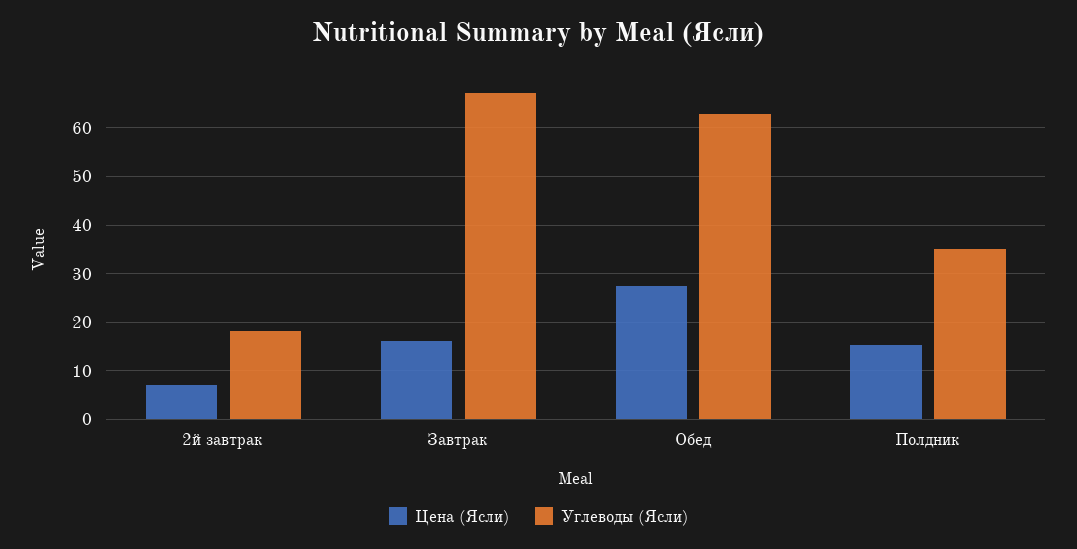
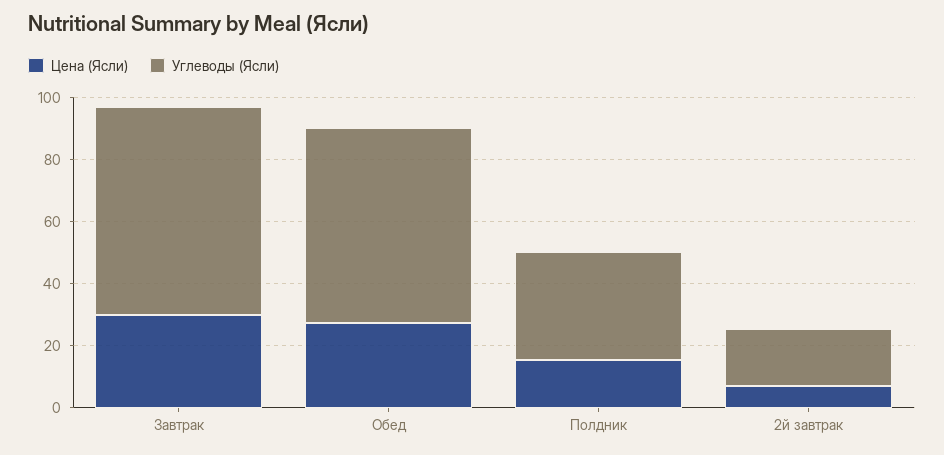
Цена (Ясли), Завтрак: 16 -> 30

